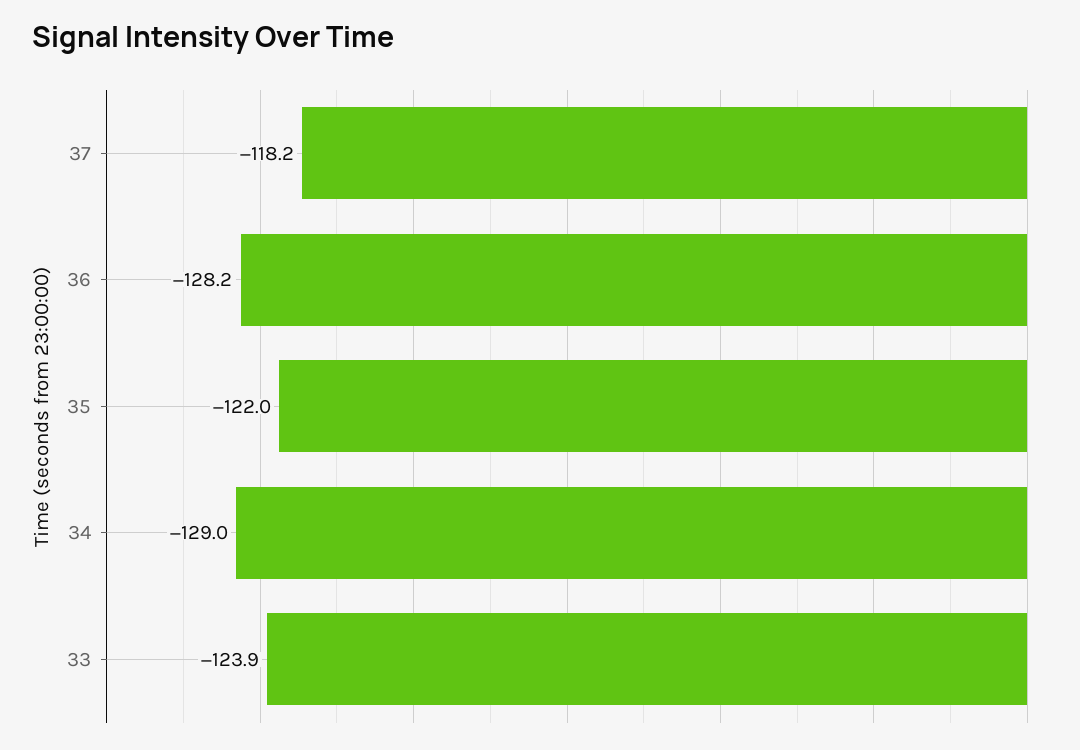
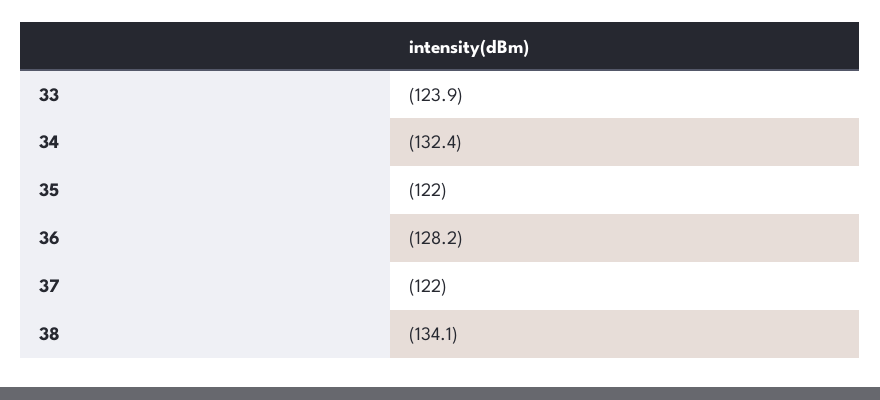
37: -118.2 -> -122
34: -129 -> -132.4
38: none -> -134.1

